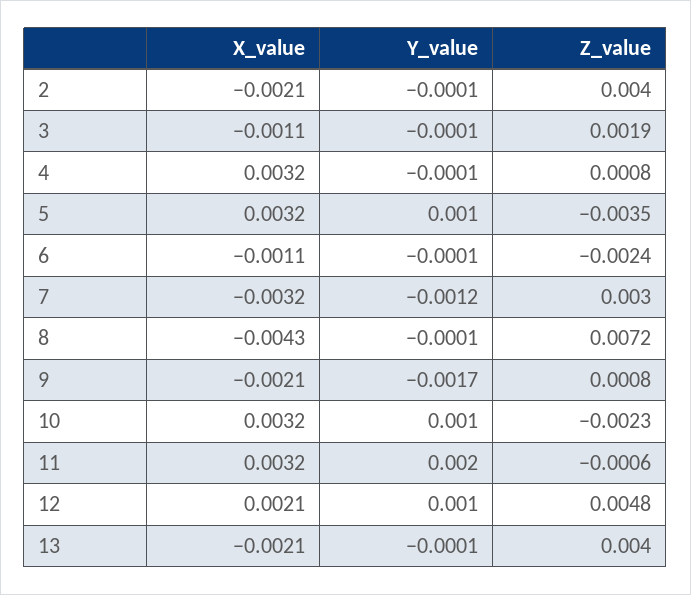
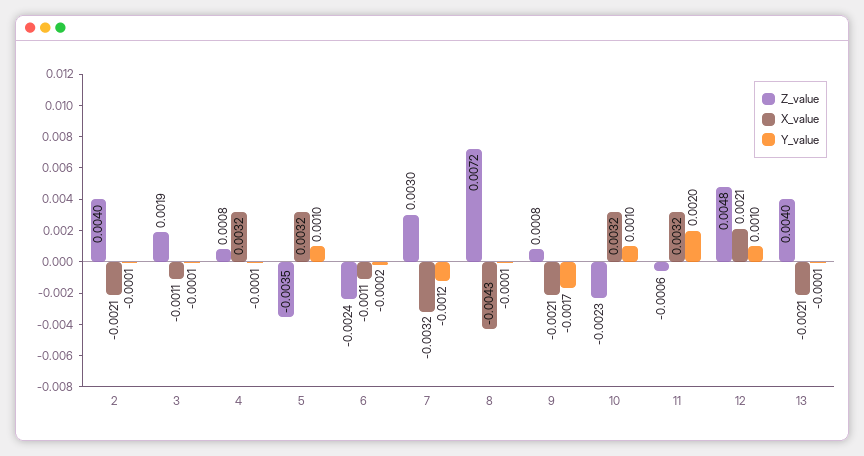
Y_value, 6: -0.0001 -> -0.0002

